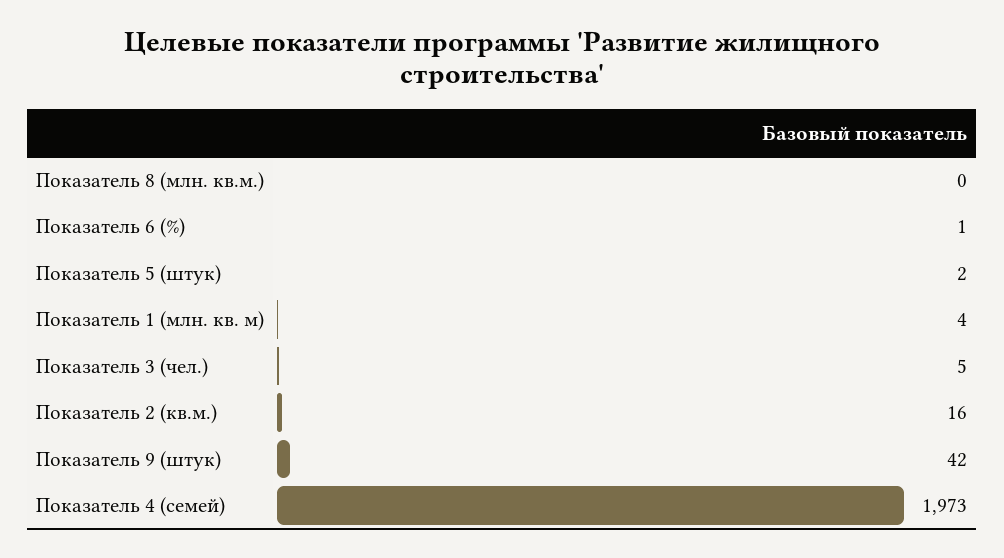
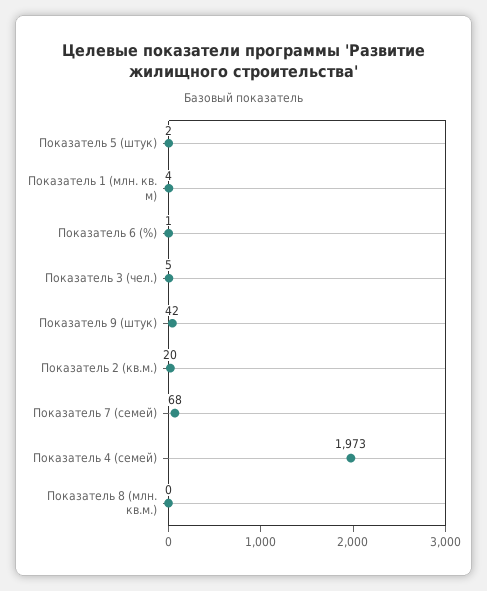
Показатель 2 (кв.м.): 16 -> 20
Показатель 7 (семей): none -> 68

